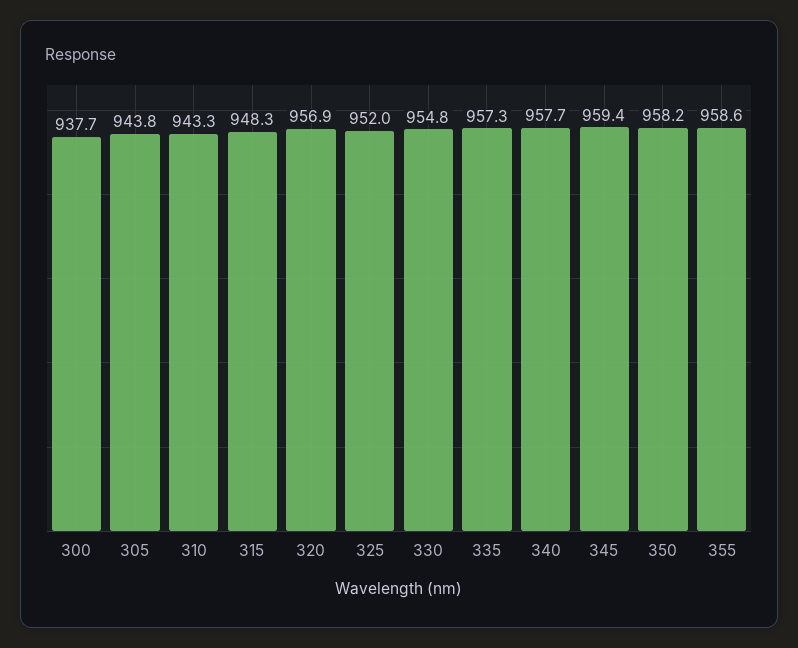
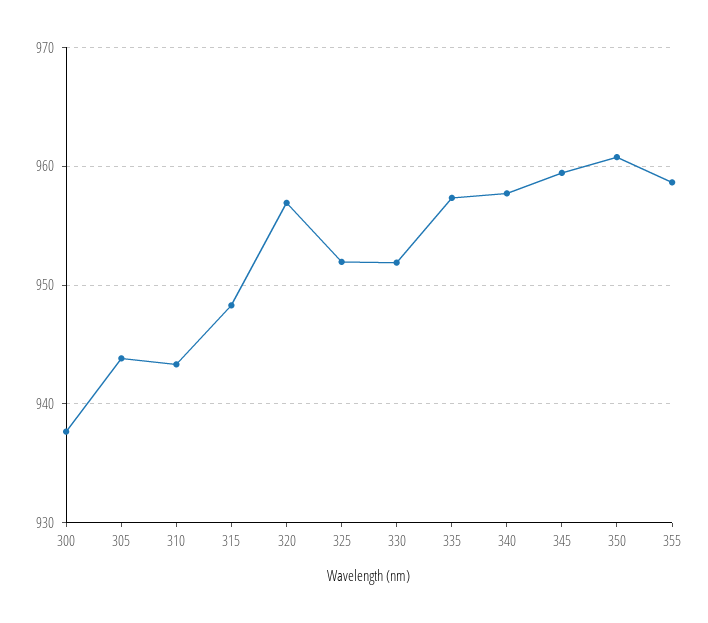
330: 954.8 -> 952
350: 958.2 -> 961

